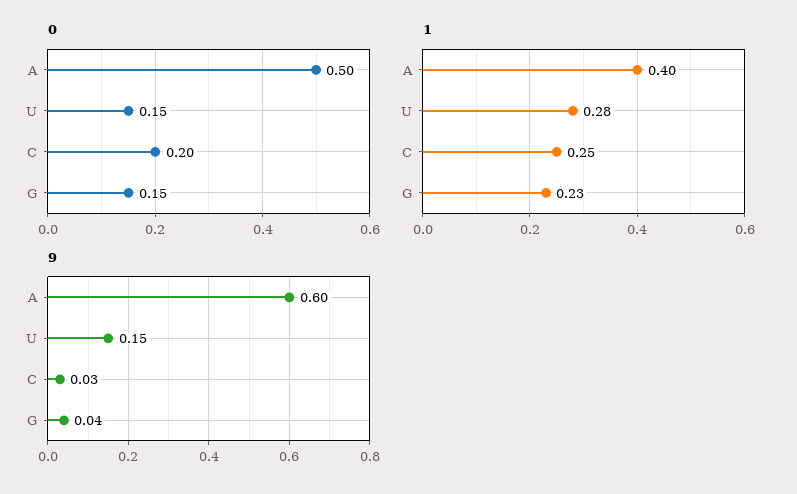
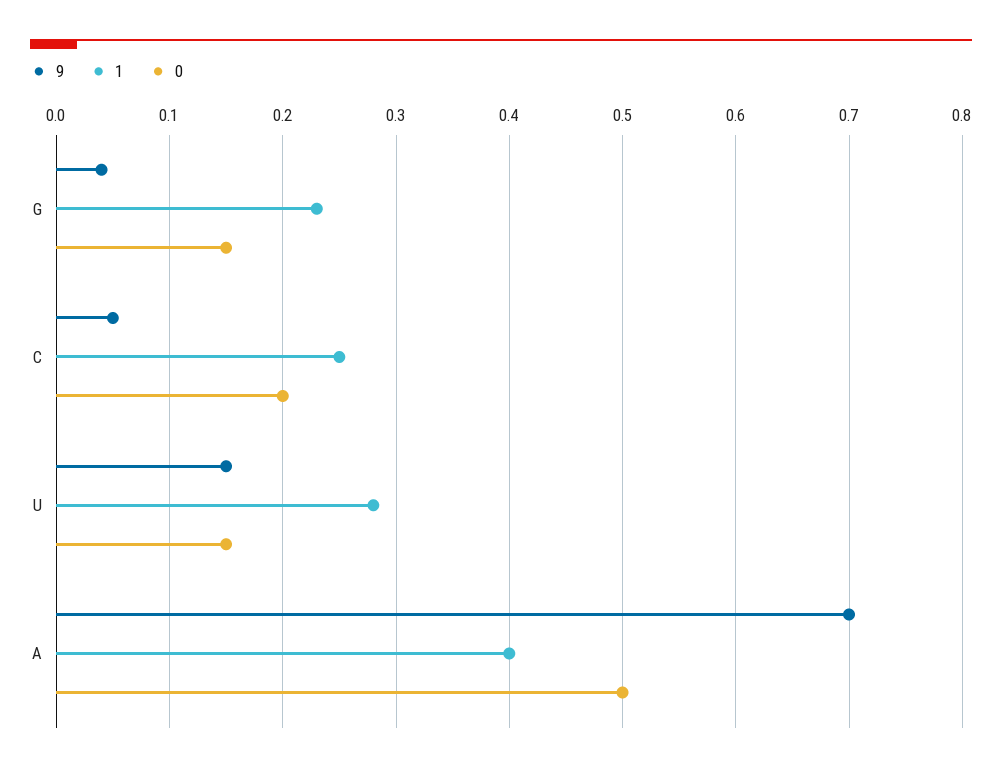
9, A: 0.6 -> 0.7
9, C: 0.03 -> 0.05

